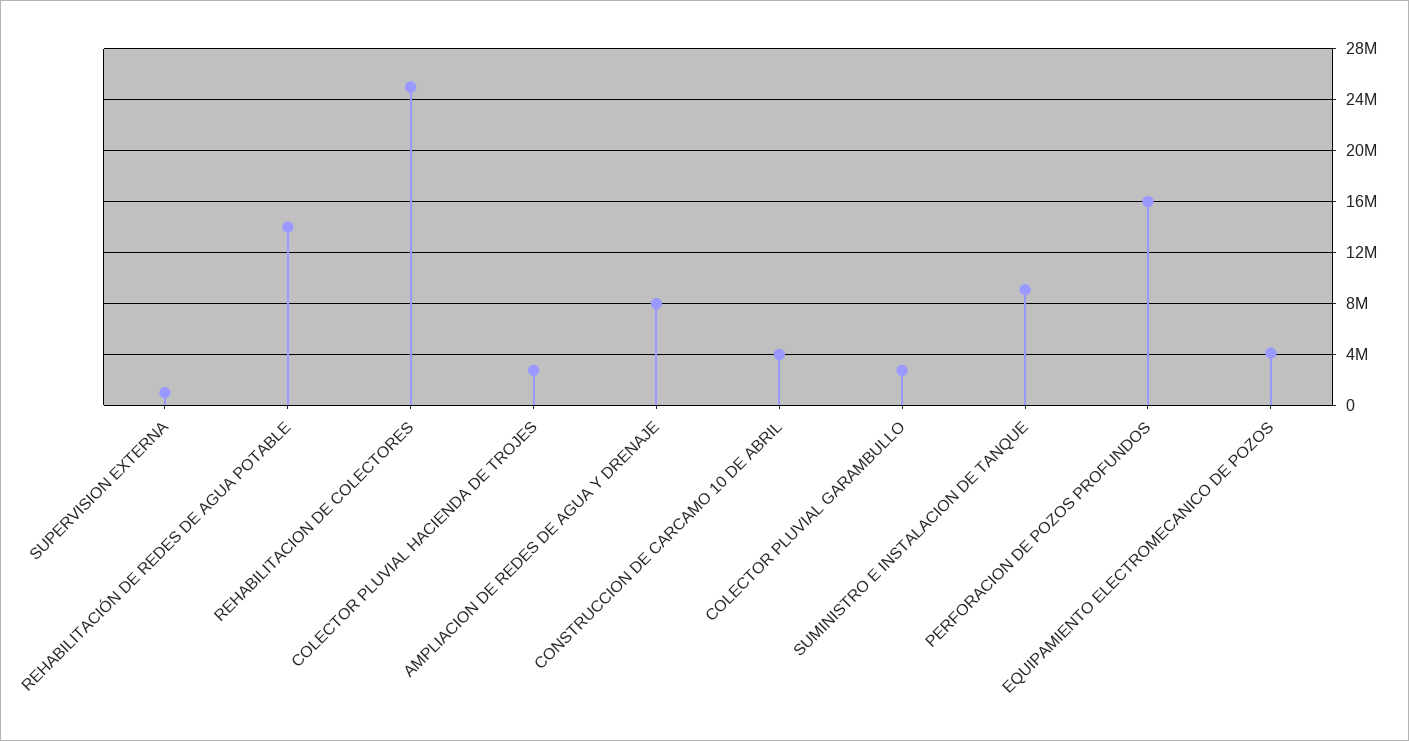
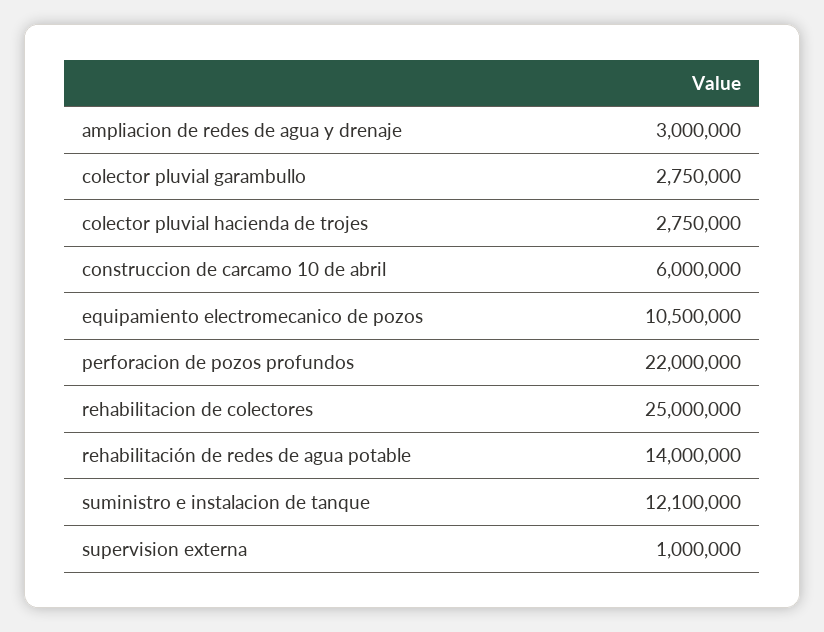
AMPLIACION DE REDES DE AGUA Y DRENAJE: 8000000 -> 3000000
CONSTRUCCION DE CARCAMO 10 DE ABRIL: 4000000 -> 6000000
SUMINISTRO E INSTALACION DE TANQUE: 9000000 -> 12100000
PERFORACION DE POZOS PROFUNDOS: 16000000 -> 22000000
EQUIPAMIENTO ELECTROMECANICO DE POZOS: 4000000 -> 10500000

